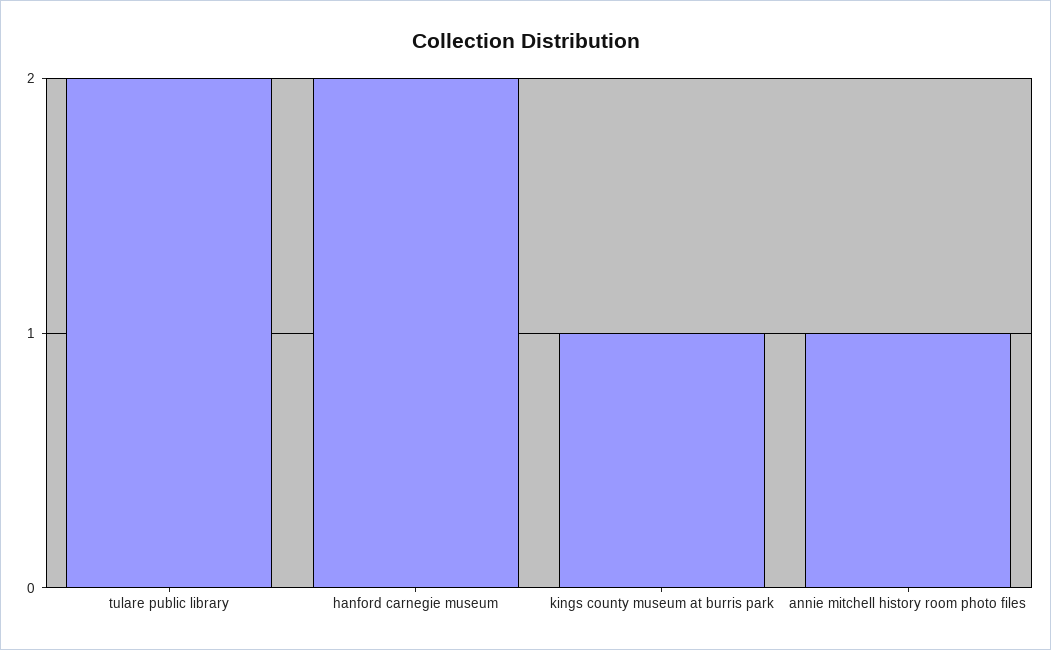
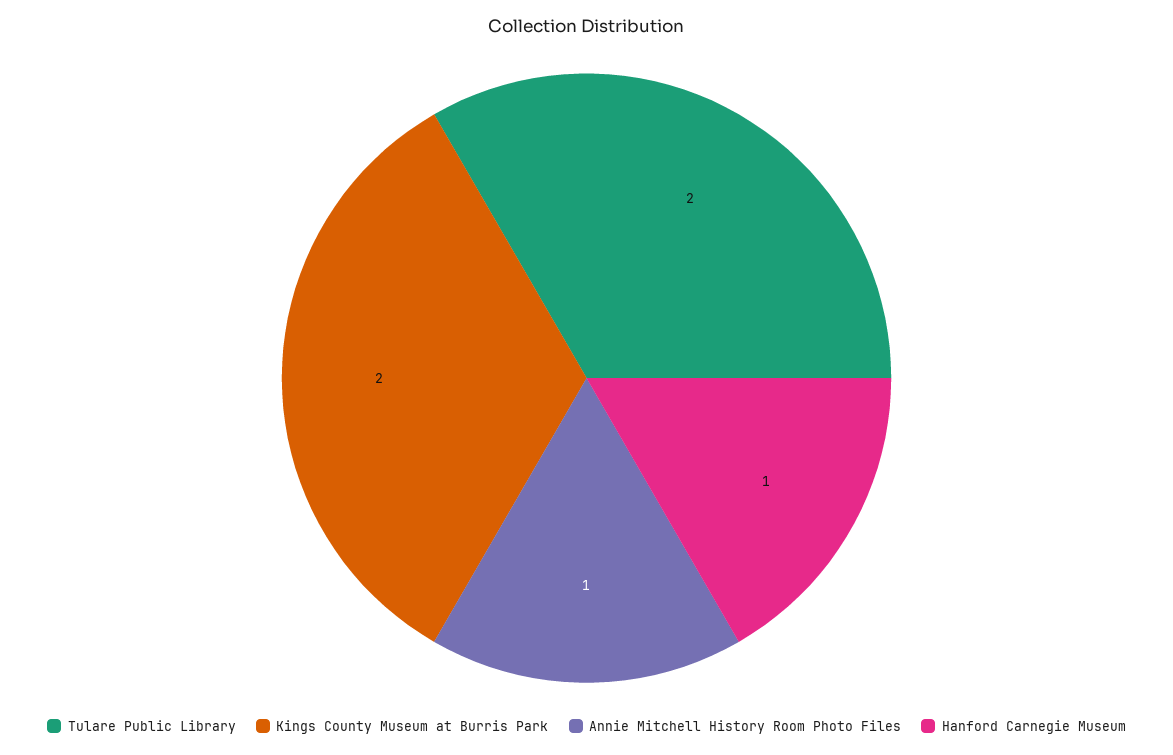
hanford carnegie museum: 2 -> 1
kings county museum at burris park: 1 -> 2

